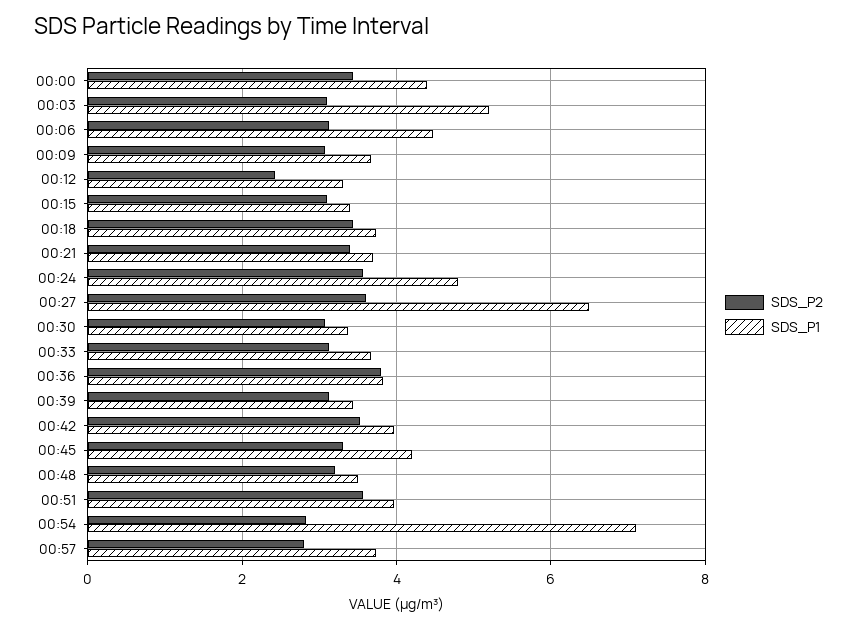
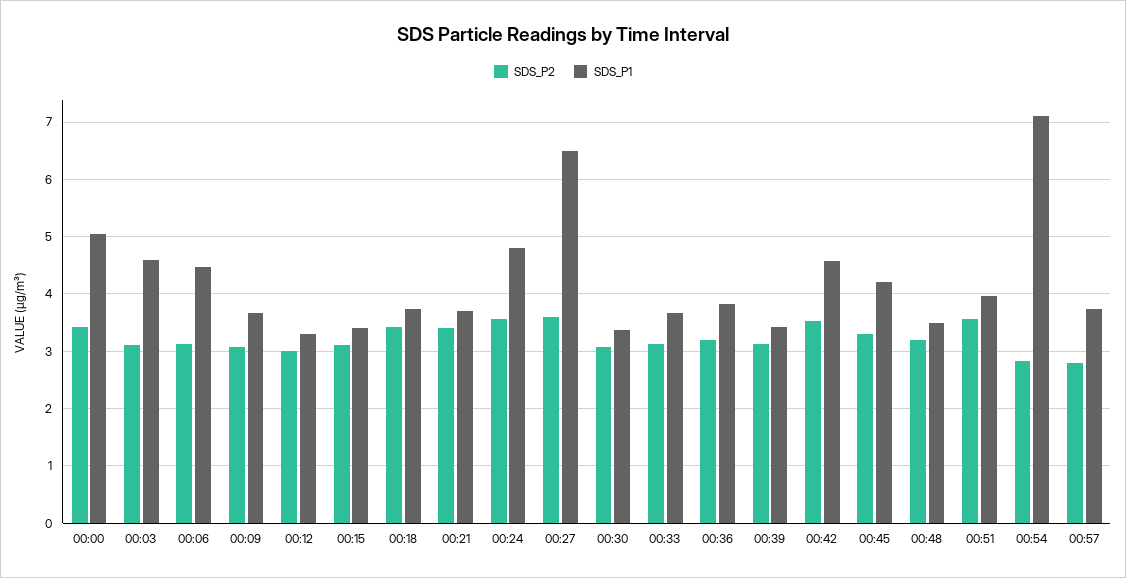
SDS_P1, 00:00: 4.4 -> 5
SDS_P1, 00:03: 5.2 -> 4.6
SDS_P2, 00:12: 2.4 -> 3
SDS_P2, 00:36: 3.8 -> 3.2
SDS_P1, 00:42: 4 -> 4.6

